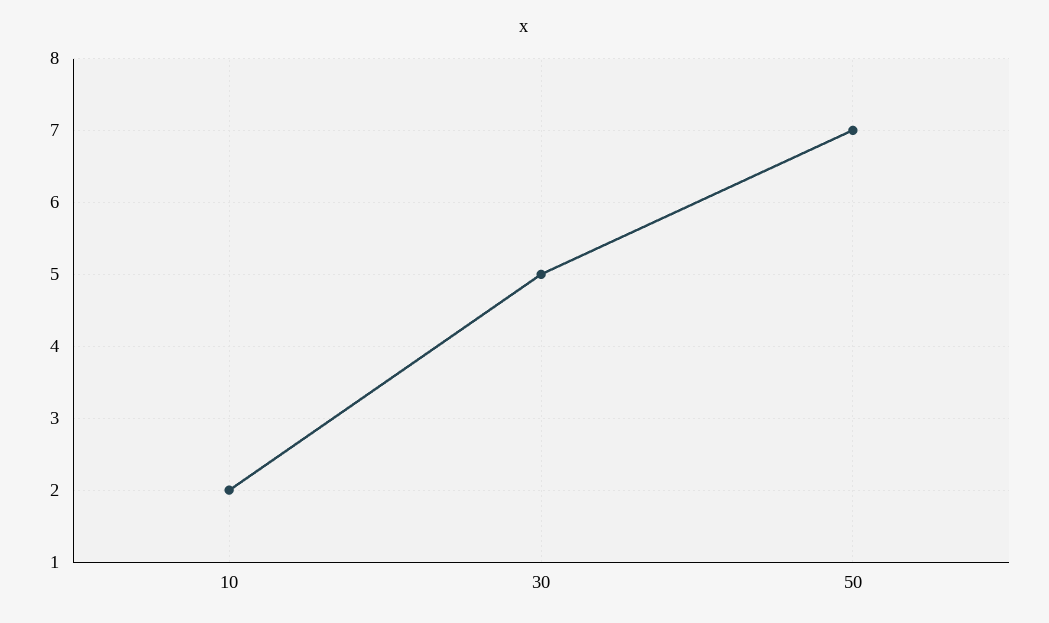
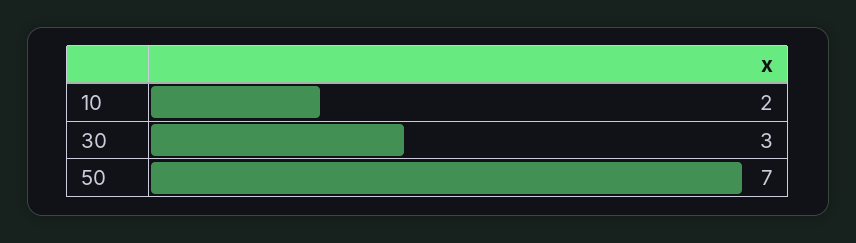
30: 5 -> 3

